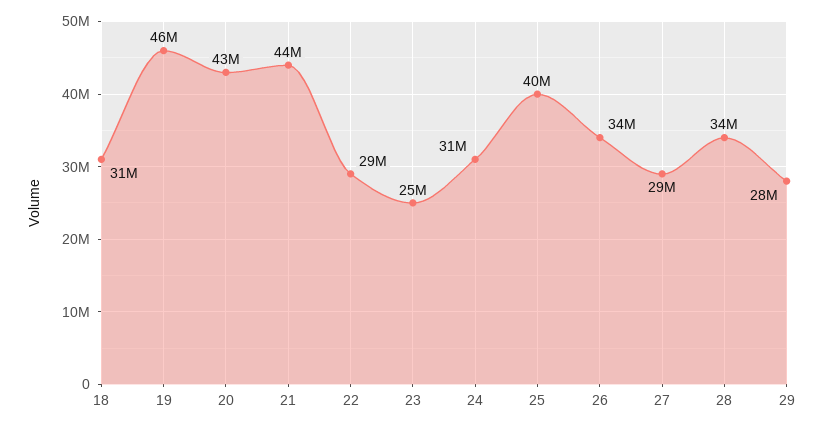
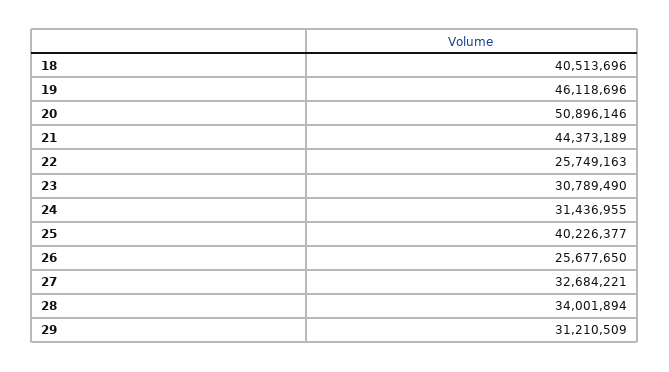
18: 31000000 -> 40513696
20: 43000000 -> 50896146
22: 29000000 -> 25749163
23: 25000000 -> 30789490
26: 34000000 -> 25677650
27: 29000000 -> 32684221
29: 28000000 -> 31210509

